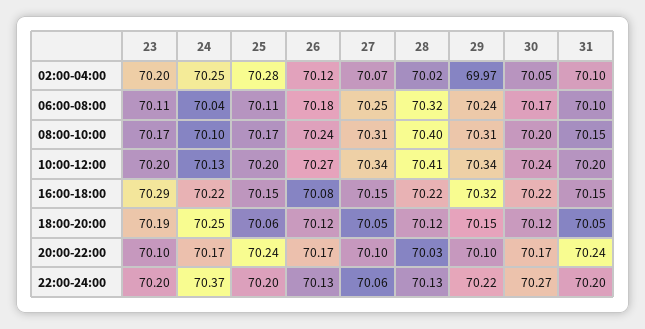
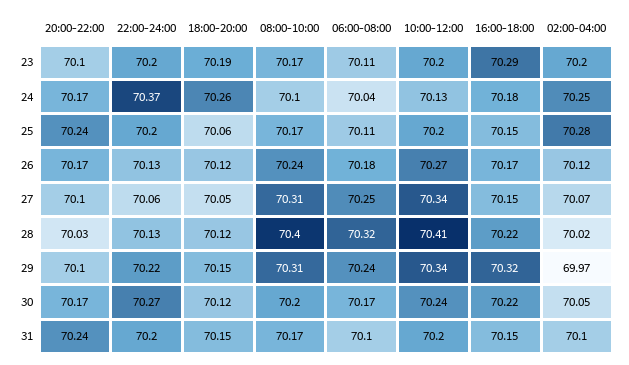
31, 08:00-10:00: 70.15 -> 70.17
24, 16:00-18:00: 70.22 -> 70.18
26, 16:00-18:00: 70.08 -> 70.17
24, 18:00-20:00: 70.25 -> 70.26
31, 18:00-20:00: 70.05 -> 70.15

